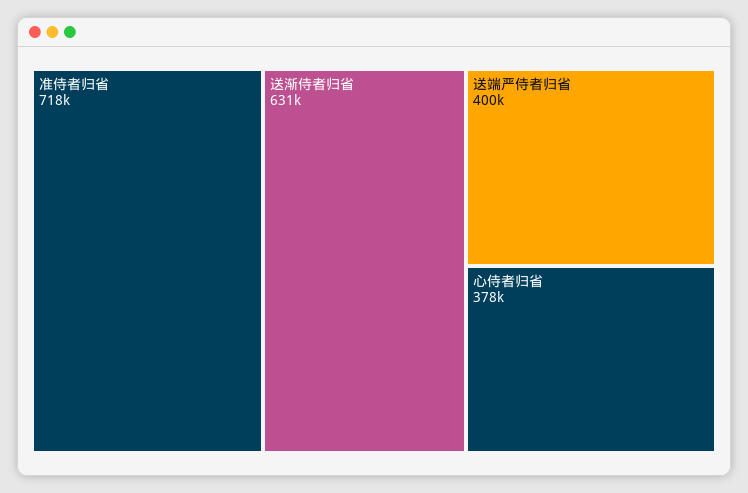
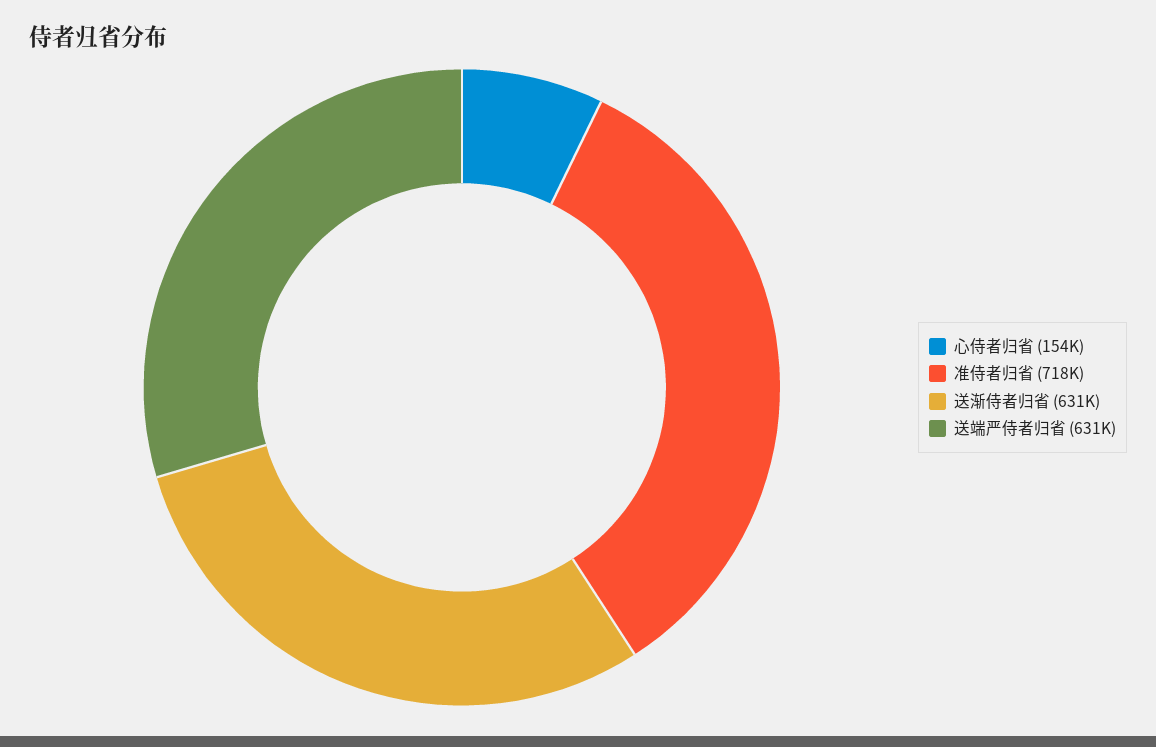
送端严侍者归省: 400000 -> 631000
心侍者归省: 378000 -> 154000

